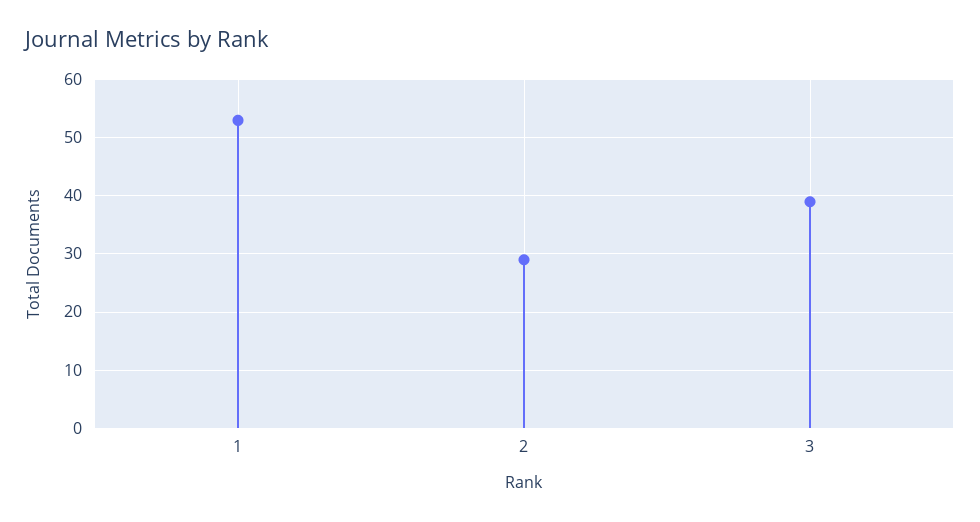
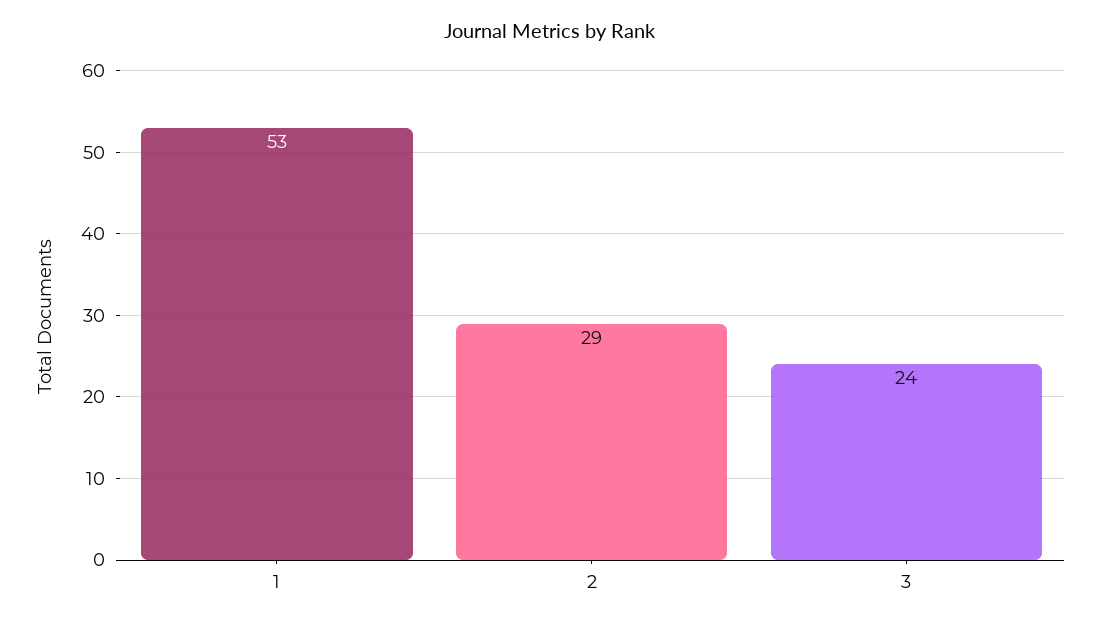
3: 40 -> 24

